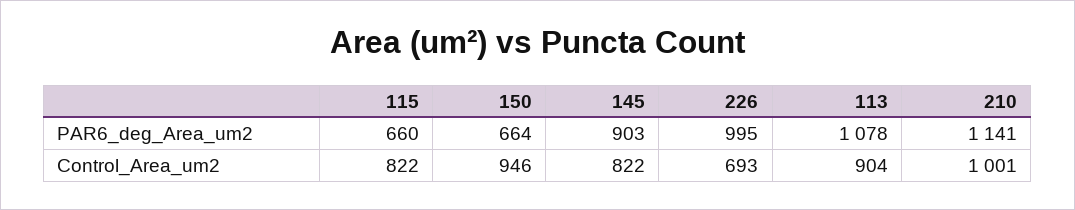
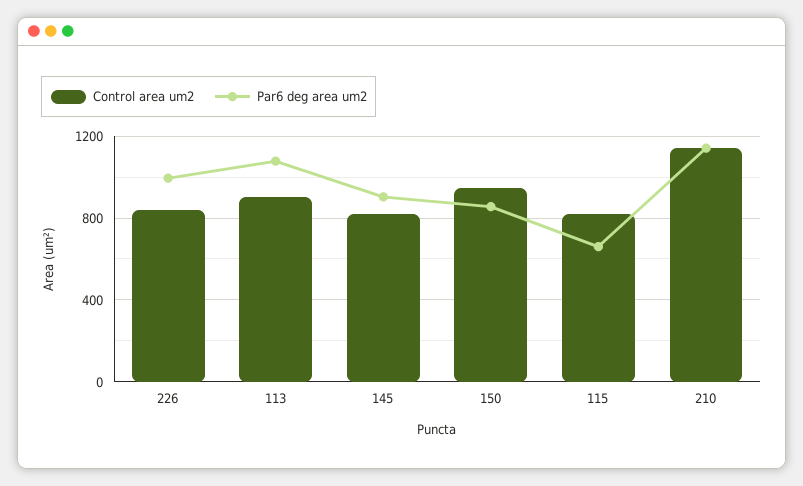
PAR6_deg_Area_um2, 150: 664 -> 850
Control_Area_um2, 226: 693 -> 850
Control_Area_um2, 210: 1001 -> 1150

